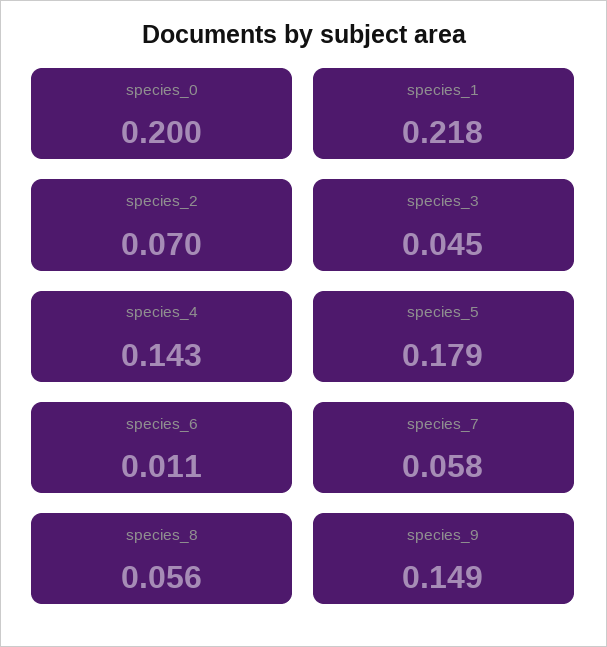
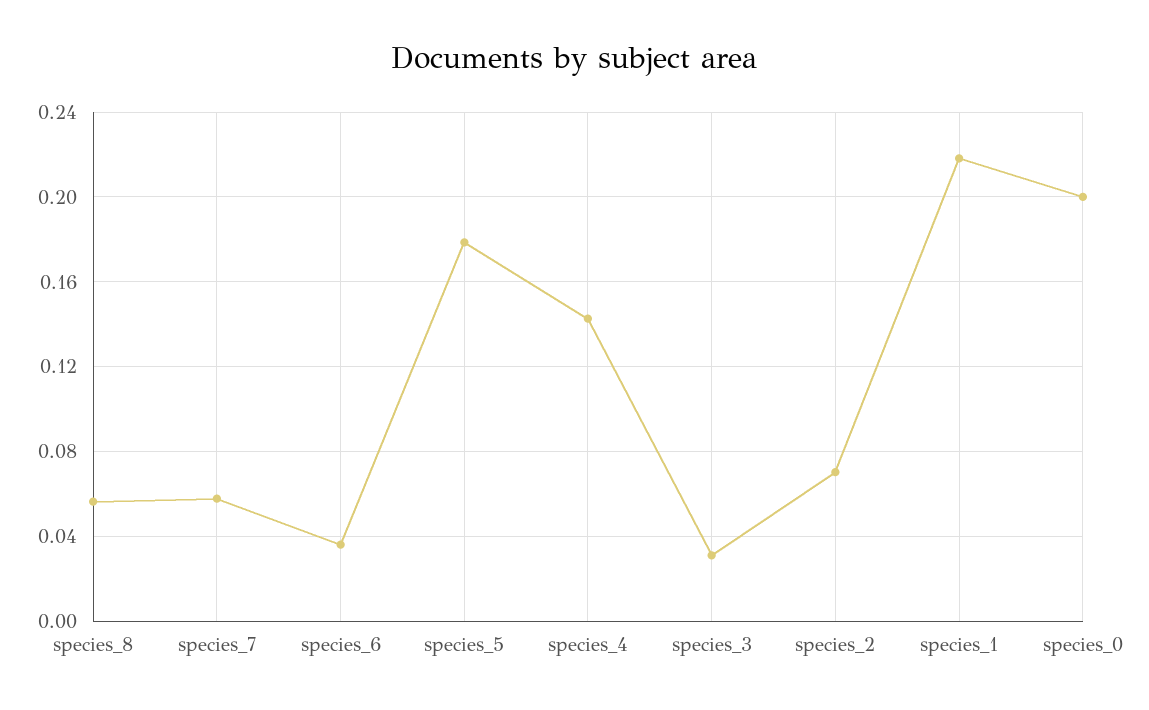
species_3: 0.045 -> 0.03
species_6: 0.011 -> 0.035
species_9: 0.149 -> none

